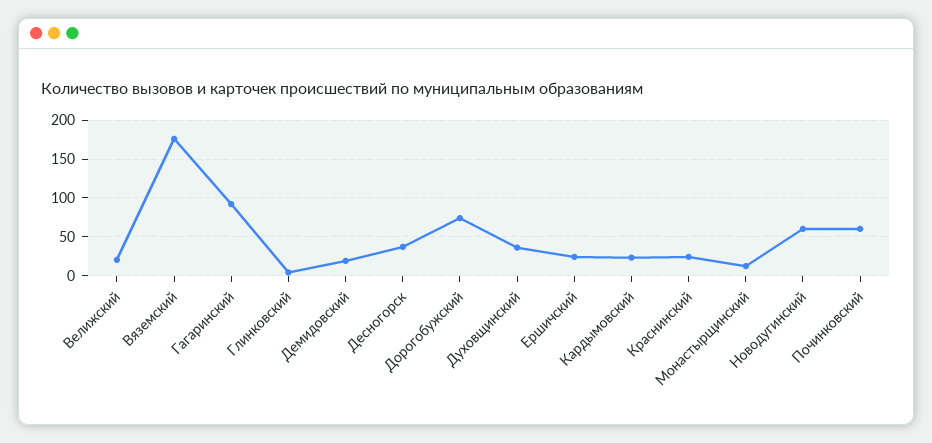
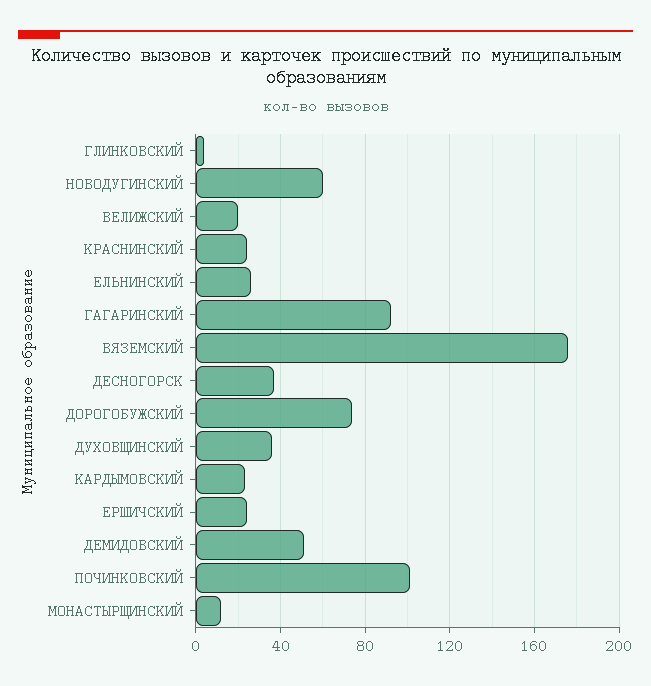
Демидовский: 20 -> 50
Починковский: 60 -> 100
ЕЛЬНИНСКИЙ: none -> 25

